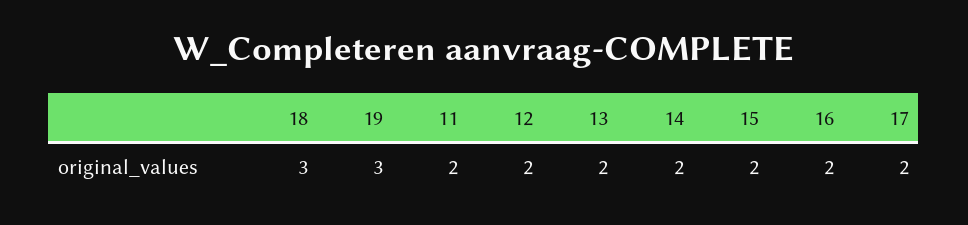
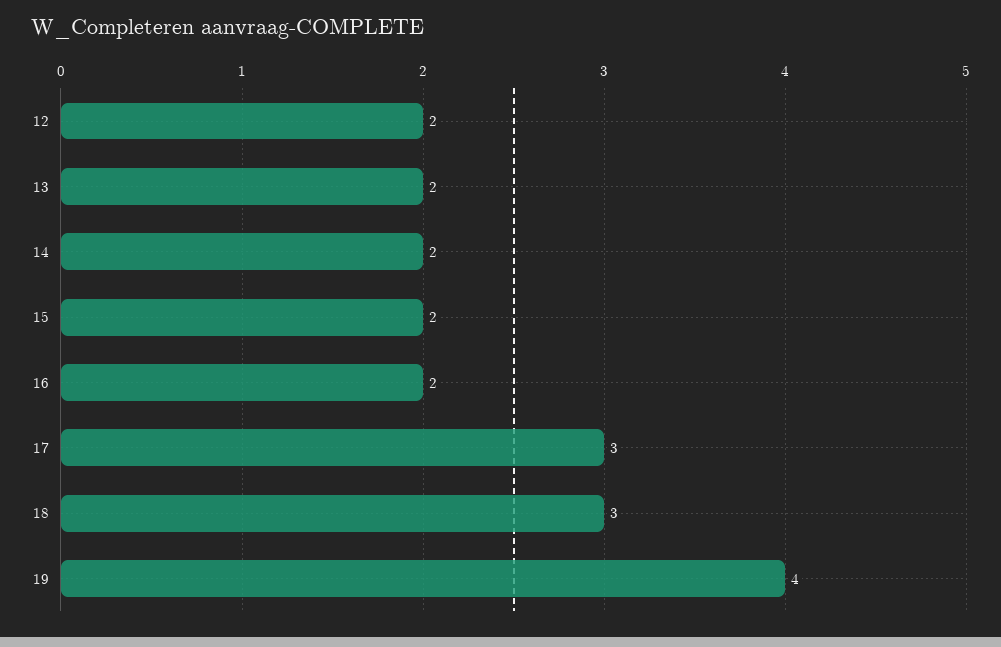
19: 3 -> 4
11: 2 -> none
17: 2 -> 3

